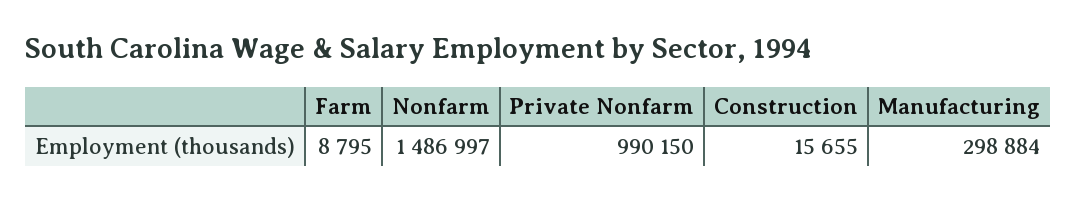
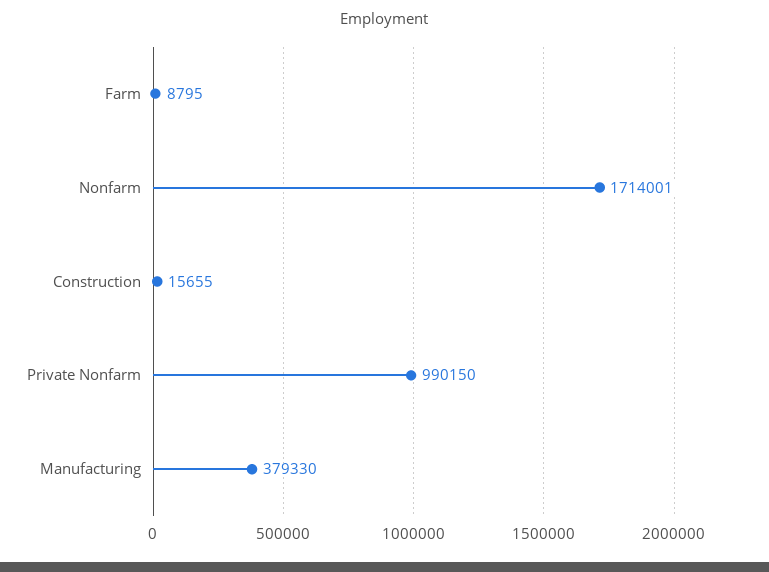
Nonfarm: 1486997 -> 1714001
Manufacturing: 298884 -> 379330

